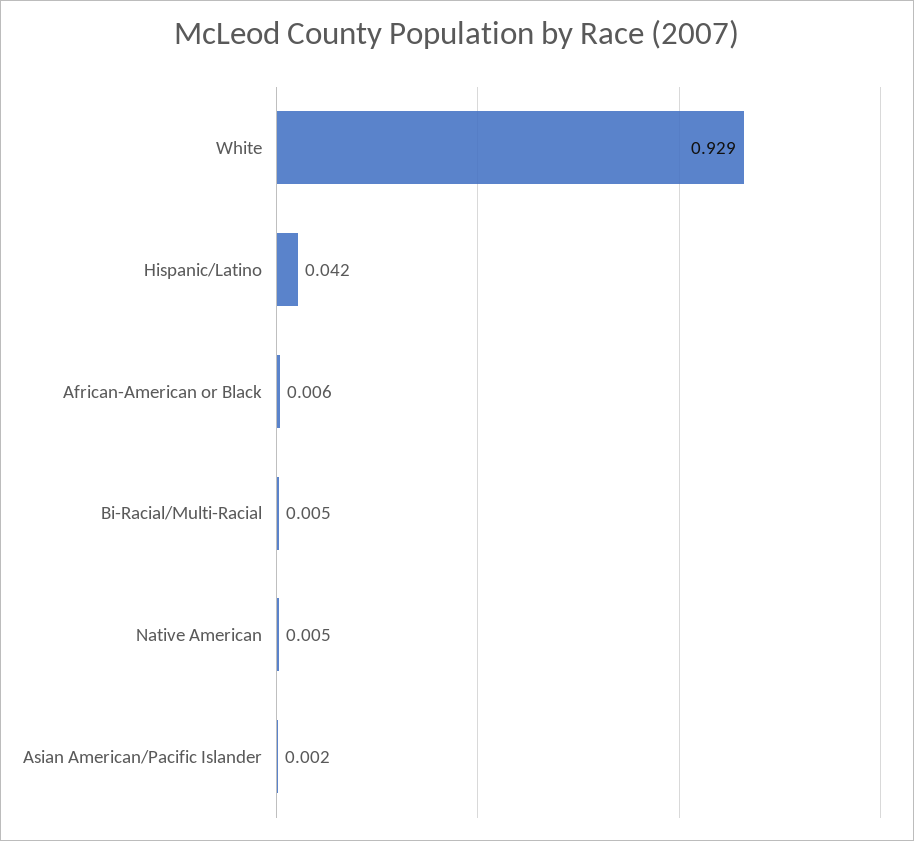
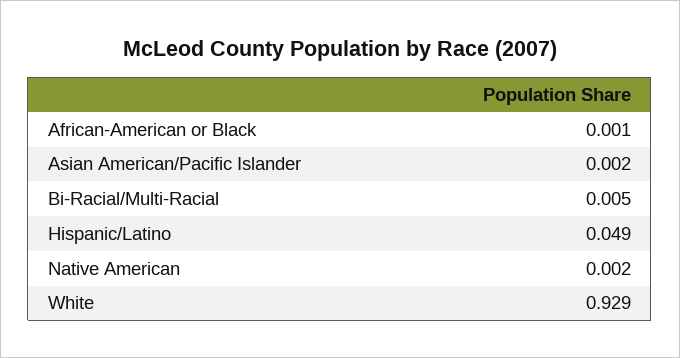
Hispanic/Latino: 0.042 -> 0.049
African-American or Black: 0.006 -> 0.001
Native American: 0.005 -> 0.002

